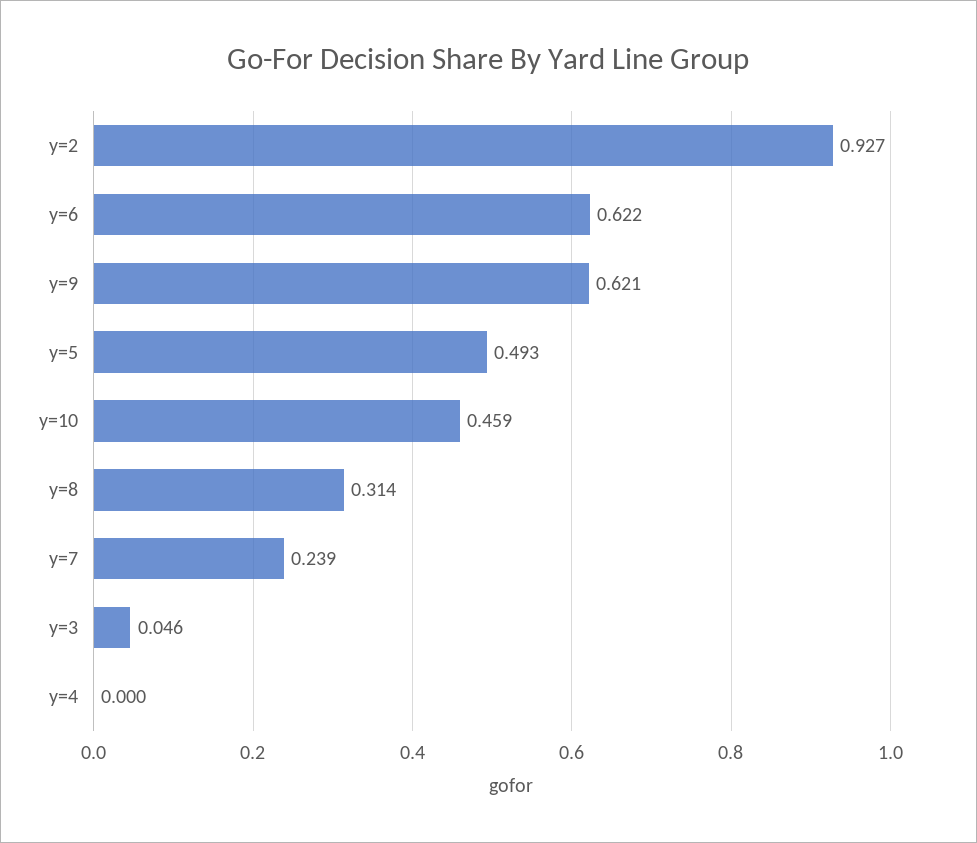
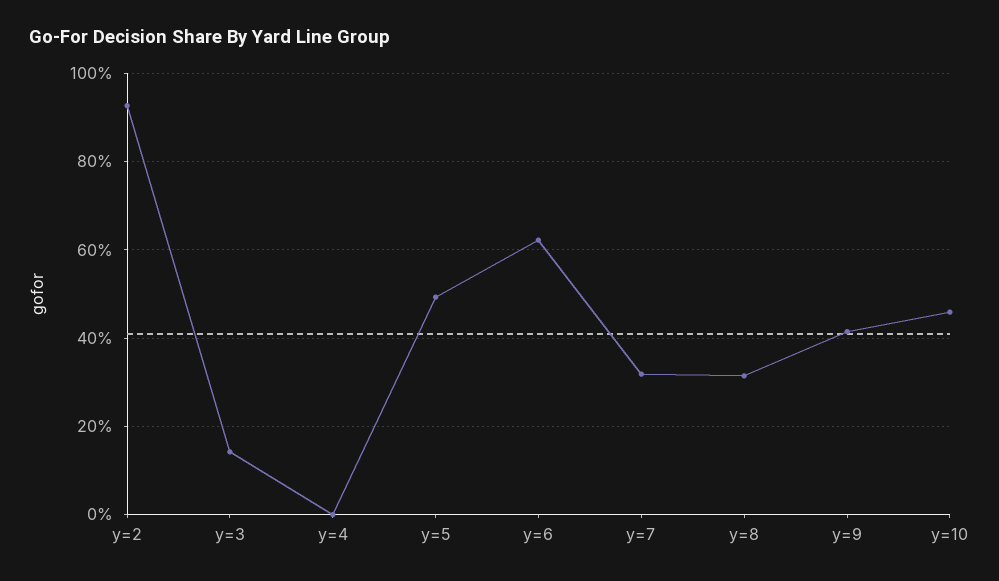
y=9: 0.621 -> 0.42
y=7: 0.239 -> 0.32
y=3: 0.046 -> 0.14

